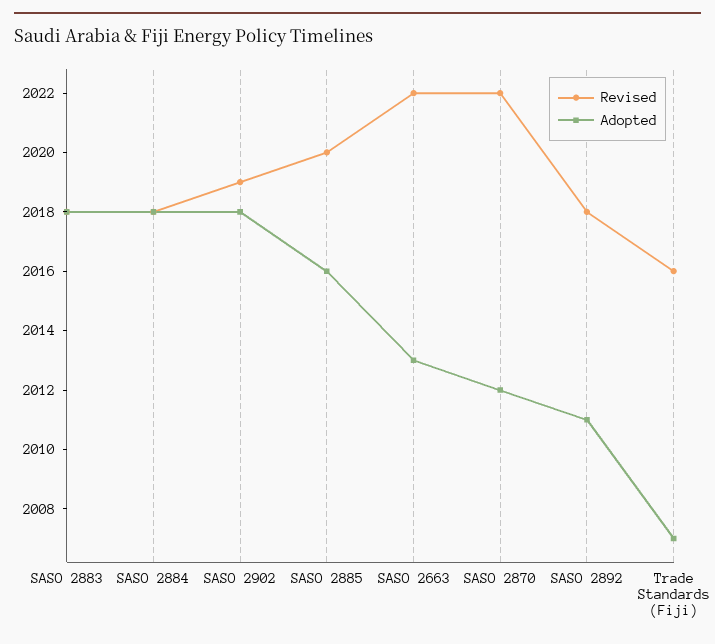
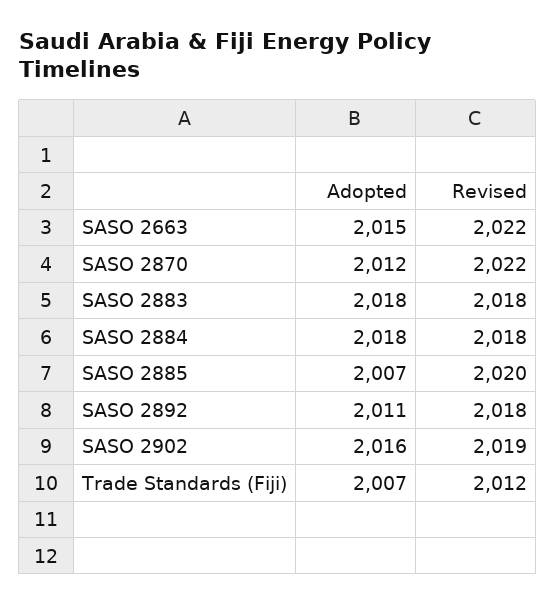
Adopted, SASO 2902: 2018 -> 2016
Adopted, SASO 2885: 2016 -> 2007
Adopted, SASO 2663: 2013 -> 2015
Revised, Trade Standards (Fiji): 2016 -> 2012

